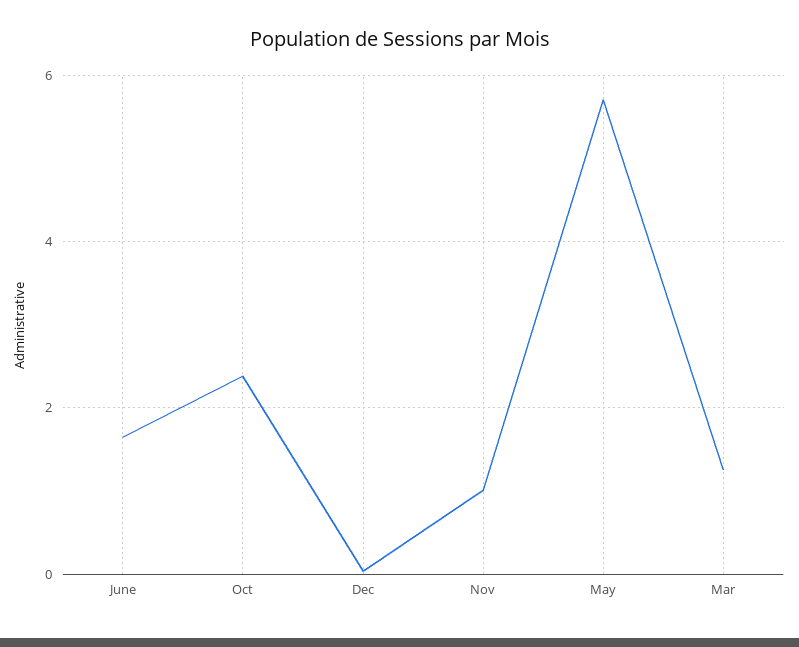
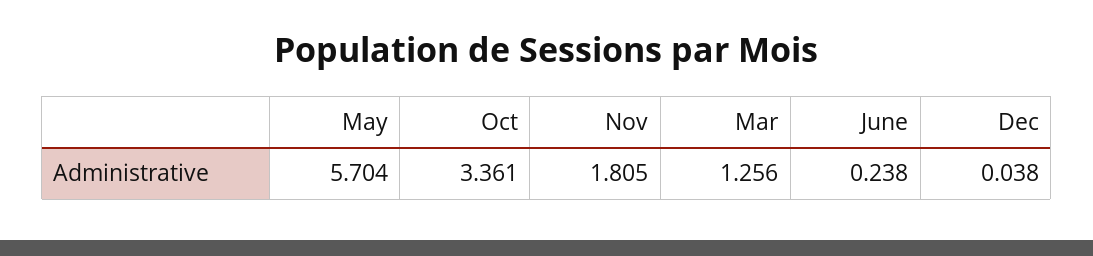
June: 1.6 -> 0.238
Oct: 2.4 -> 3.361
Nov: 1 -> 1.805

